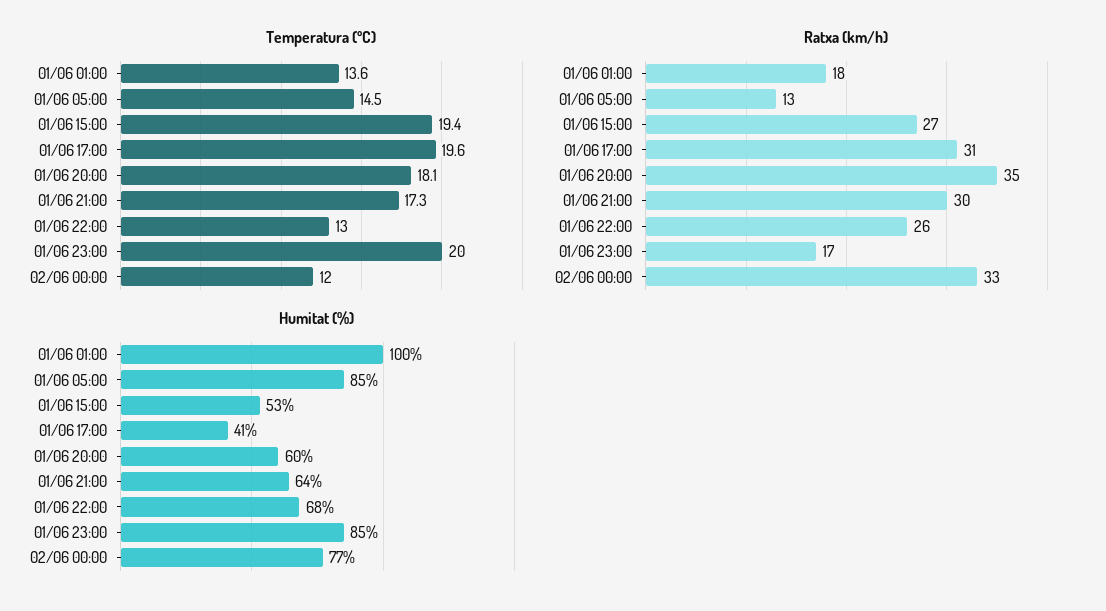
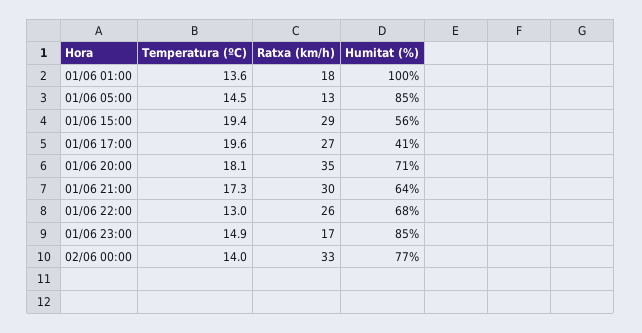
Temperatura (ºC), 01/06 23:00: 20 -> 14.9
Temperatura (ºC), 02/06 00:00: 12 -> 14
Ratxa (km/h), 01/06 15:00: 27 -> 29
Ratxa (km/h), 01/06 17:00: 31 -> 27
Humitat (%), 01/06 15:00: 53 -> 56
Humitat (%), 01/06 20:00: 60 -> 71

